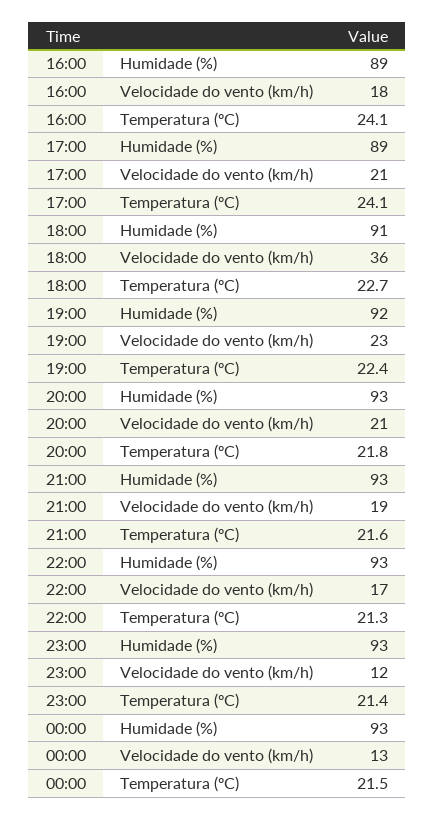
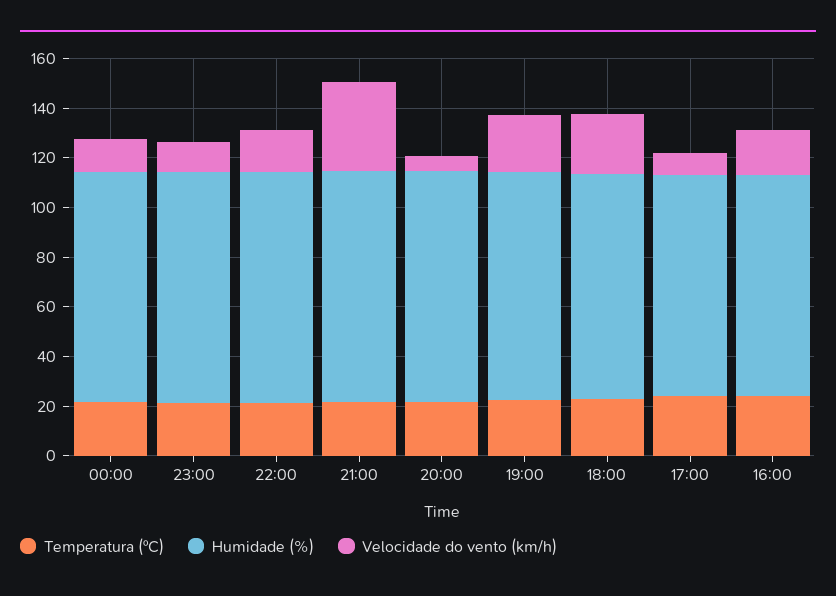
Velocidade do vento (km/h), 17:00: 21 -> 10
Velocidade do vento (km/h), 18:00: 36 -> 25
Velocidade do vento (km/h), 20:00: 21 -> 5
Velocidade do vento (km/h), 21:00: 19 -> 35

